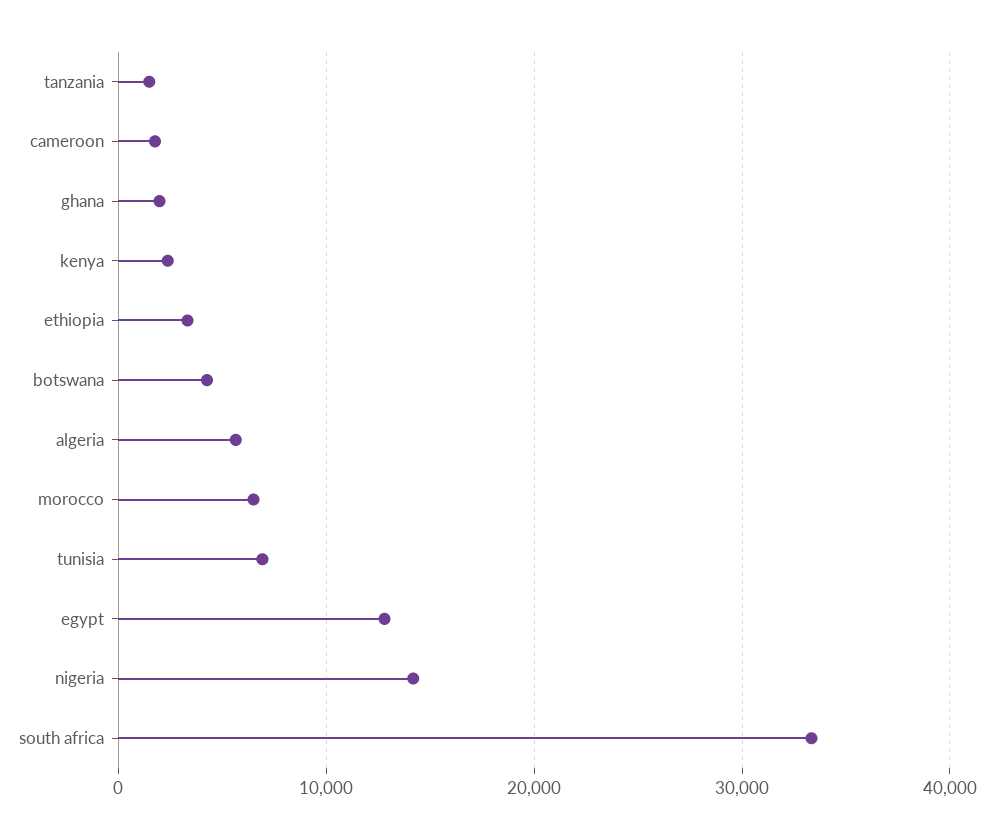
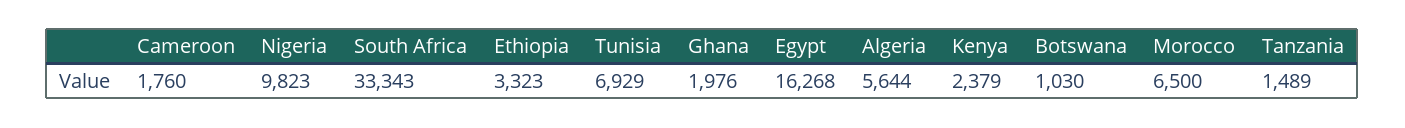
botswana: 4000 -> 1030
egypt: 13000 -> 16268
nigeria: 14000 -> 9823

